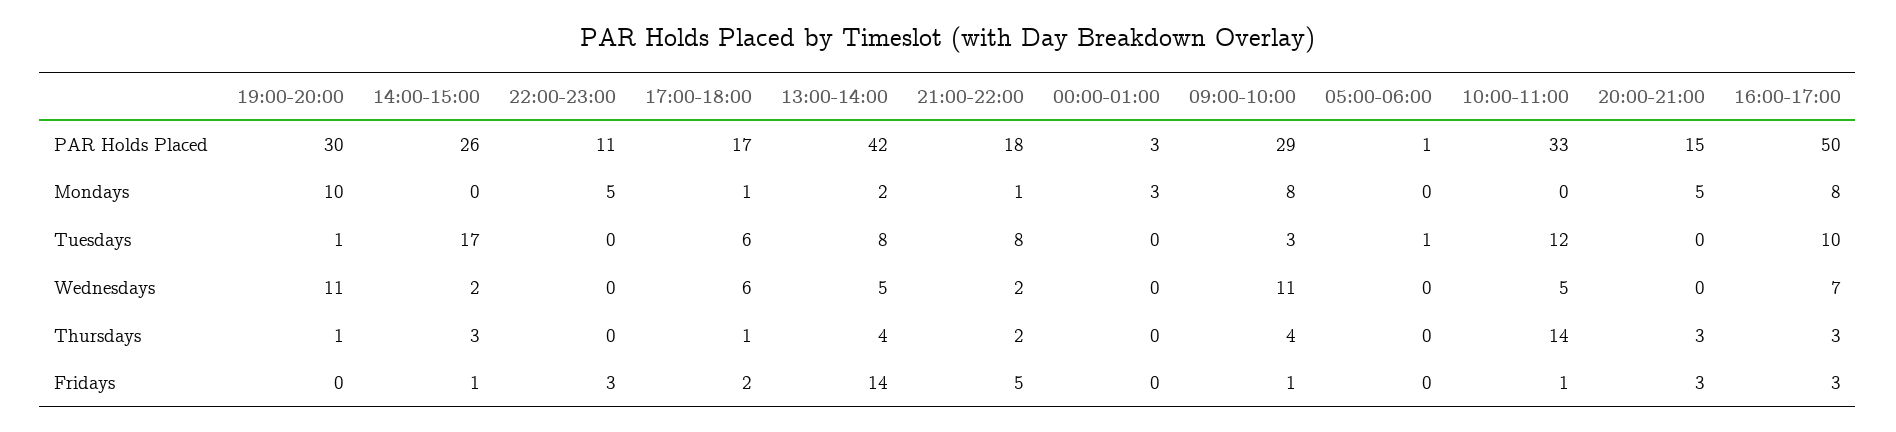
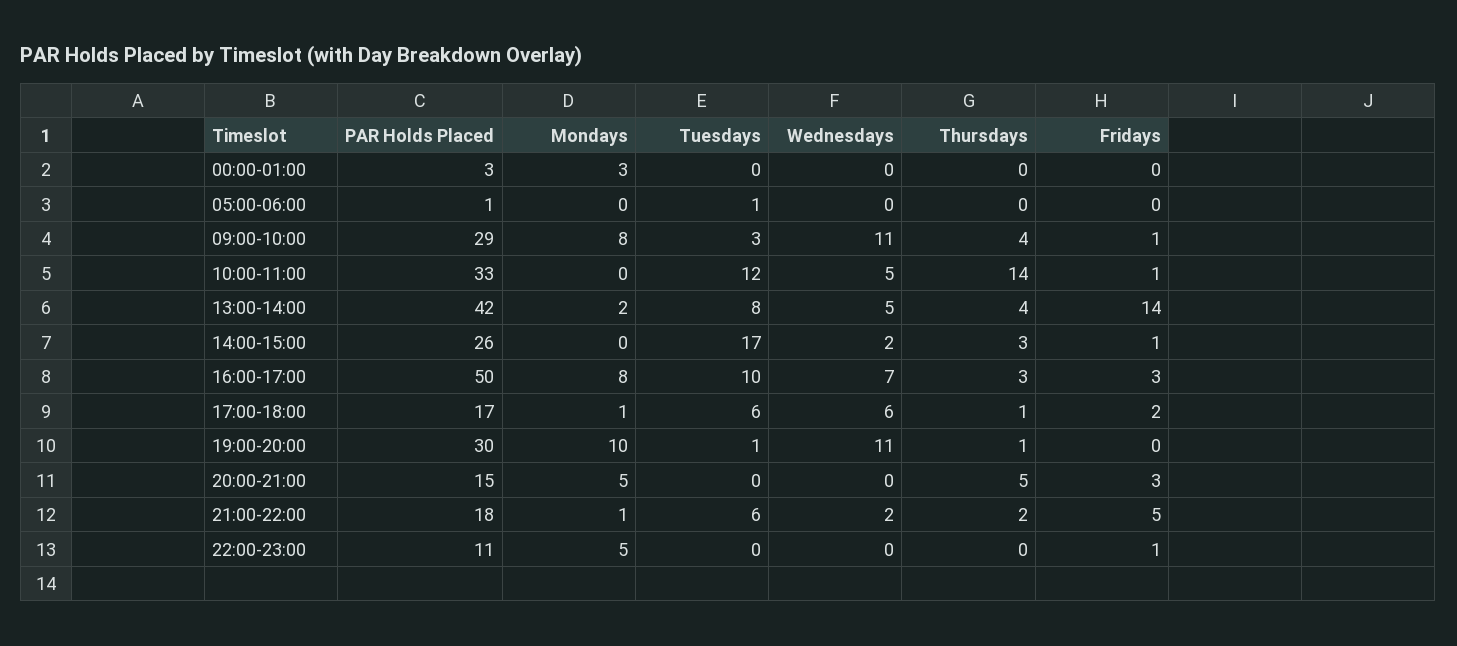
21:00-22:00, Tuesdays: 8 -> 6
20:00-21:00, Thursdays: 3 -> 5
22:00-23:00, Fridays: 3 -> 1

